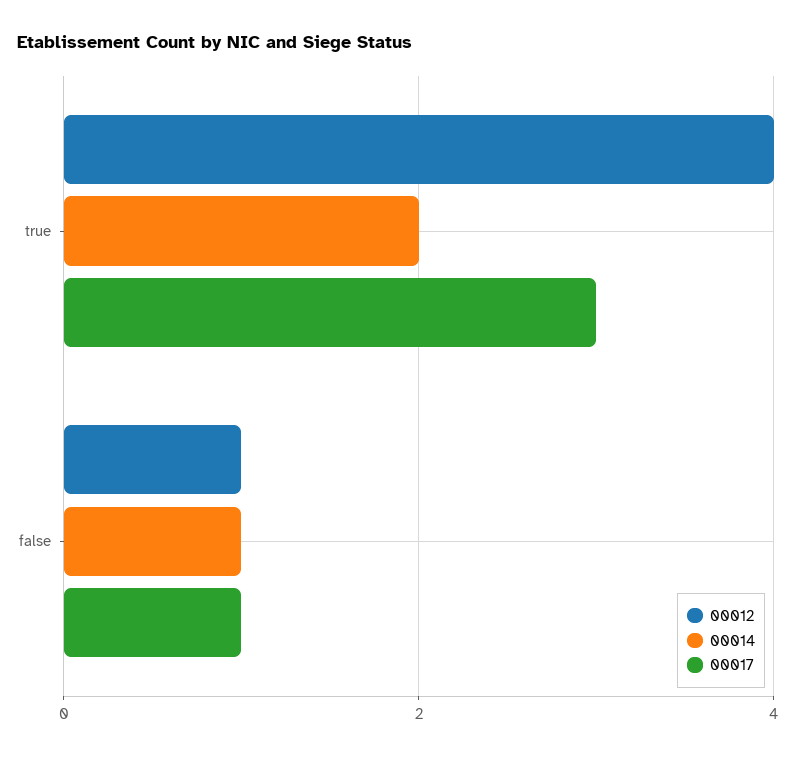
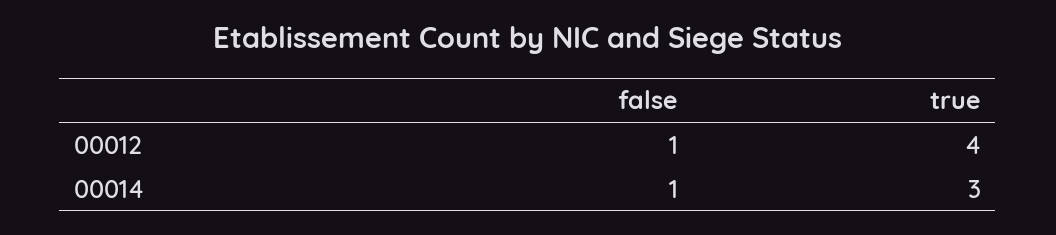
00014, true: 2 -> 3
00017, true: 3 -> none
00017, false: 1 -> none

